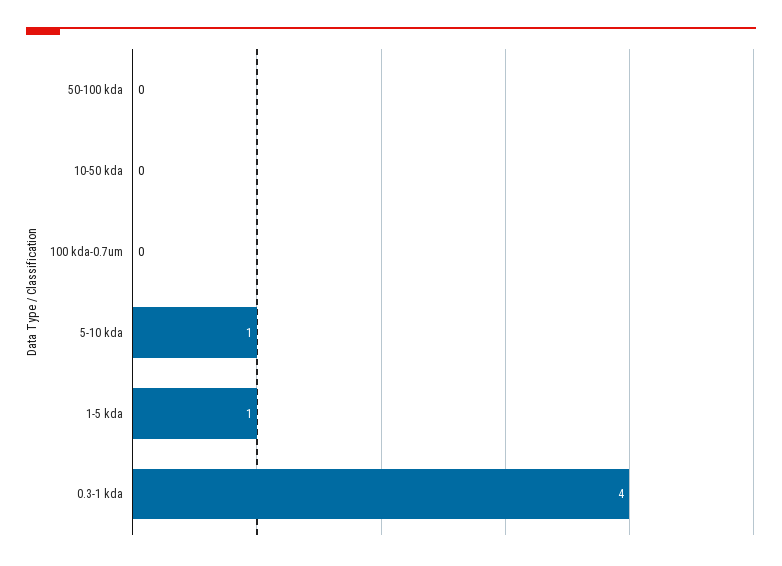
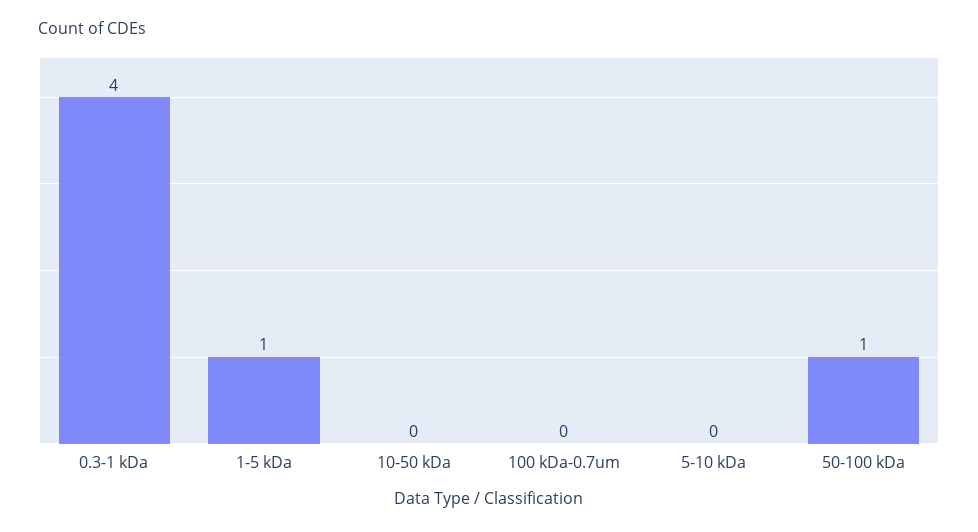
50-100 kda: 0 -> 1
5-10 kda: 1 -> 0

